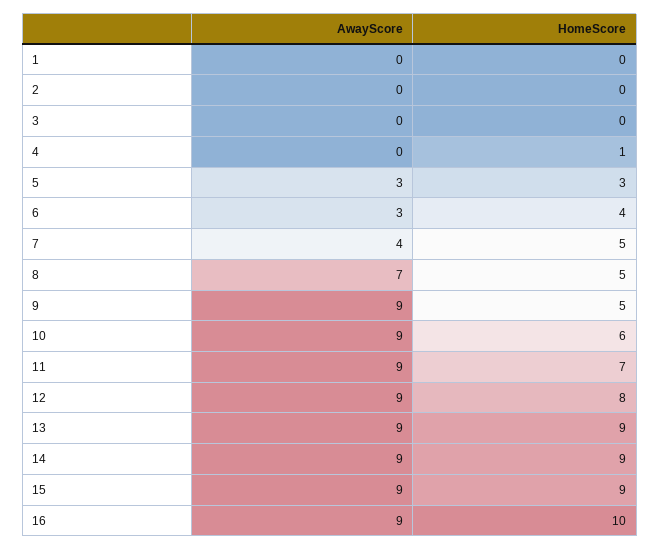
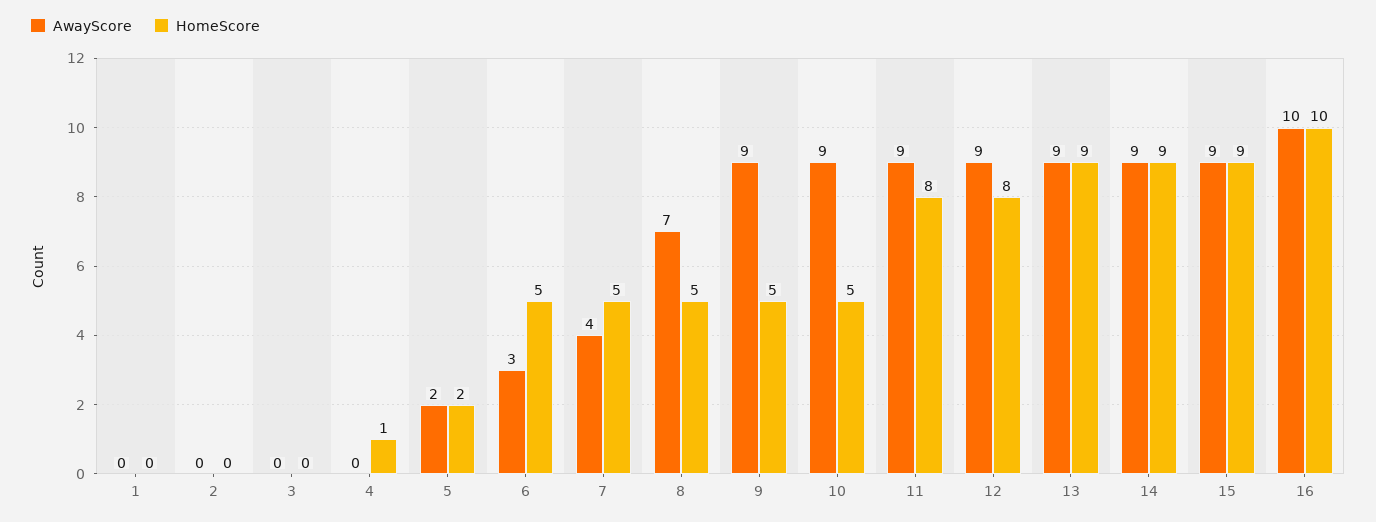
AwayScore, 5: 3 -> 2
HomeScore, 5: 3 -> 2
HomeScore, 6: 4 -> 5
HomeScore, 10: 6 -> 5
HomeScore, 11: 7 -> 8
AwayScore, 16: 9 -> 10

